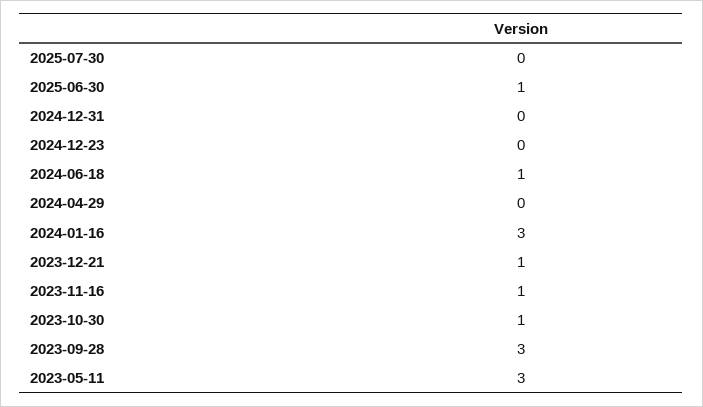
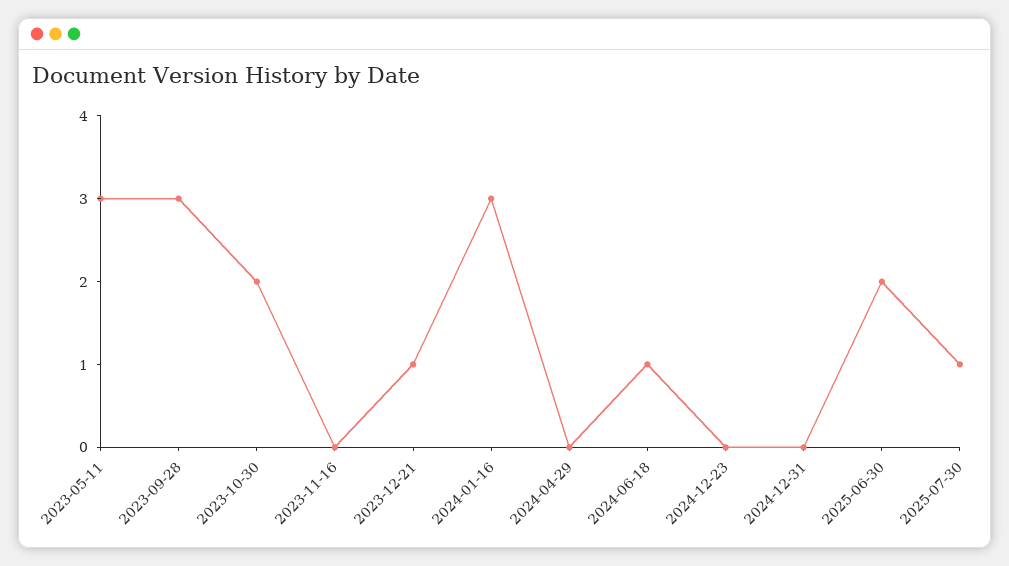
2025-07-30: 0 -> 1
2025-06-30: 1 -> 2
2023-11-16: 1 -> 0
2023-10-30: 1 -> 2

